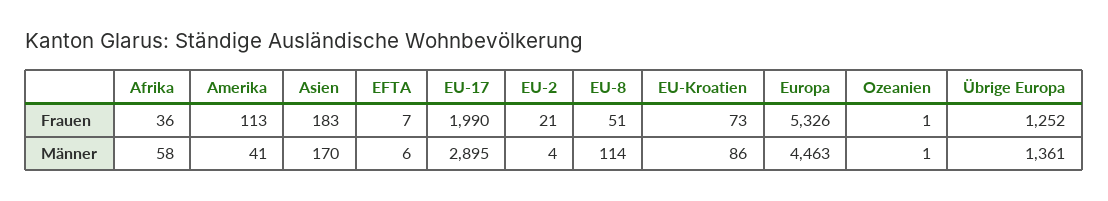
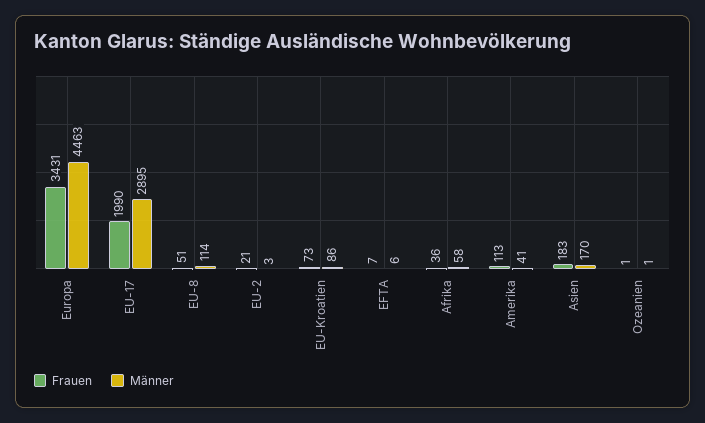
Frauen, Europa: 5326 -> 3431
Frauen, Übrige Europa: 1252 -> none
Männer, EU-2: 4 -> 3
Männer, Übrige Europa: 1361 -> none

